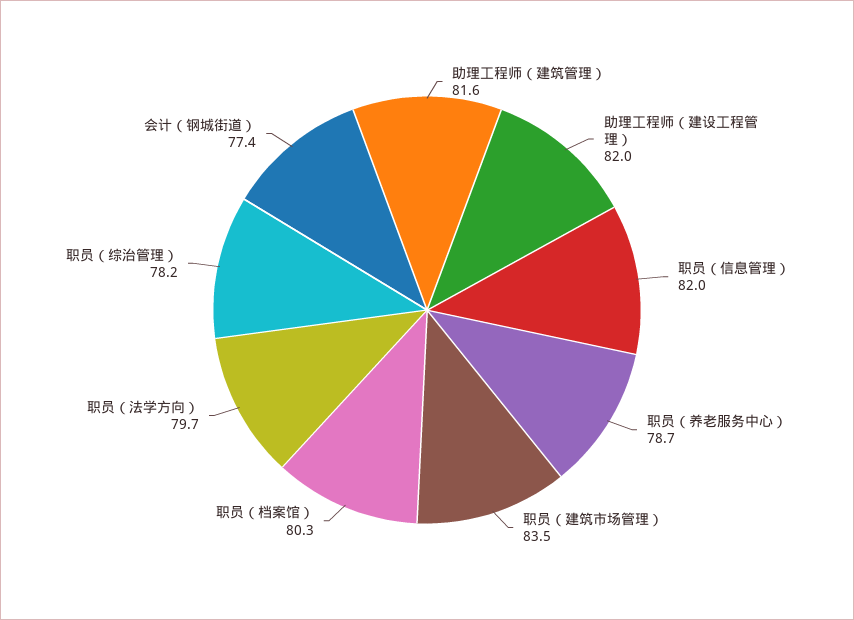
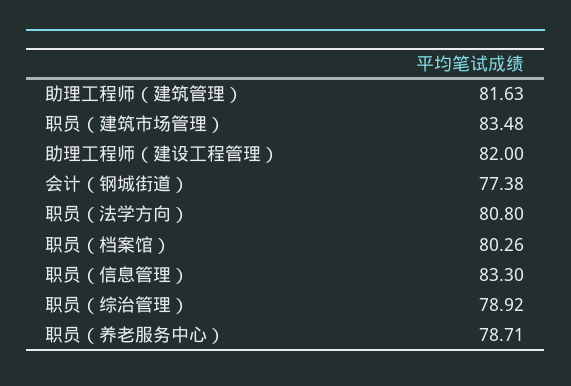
职员（信息管理）: 82 -> 83.3
职员（法学方向）: 79.7 -> 80.8
职员（综治管理）: 78.2 -> 78.92

